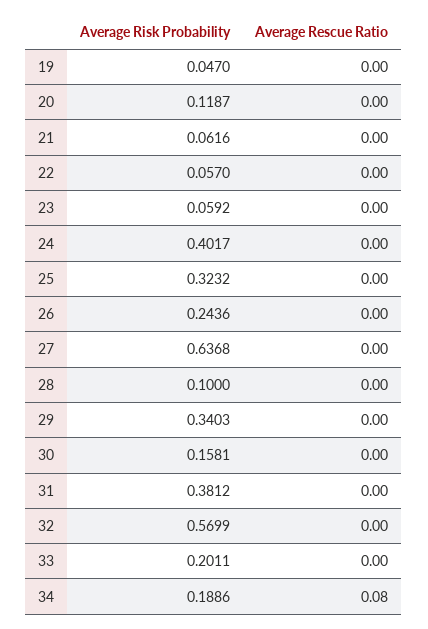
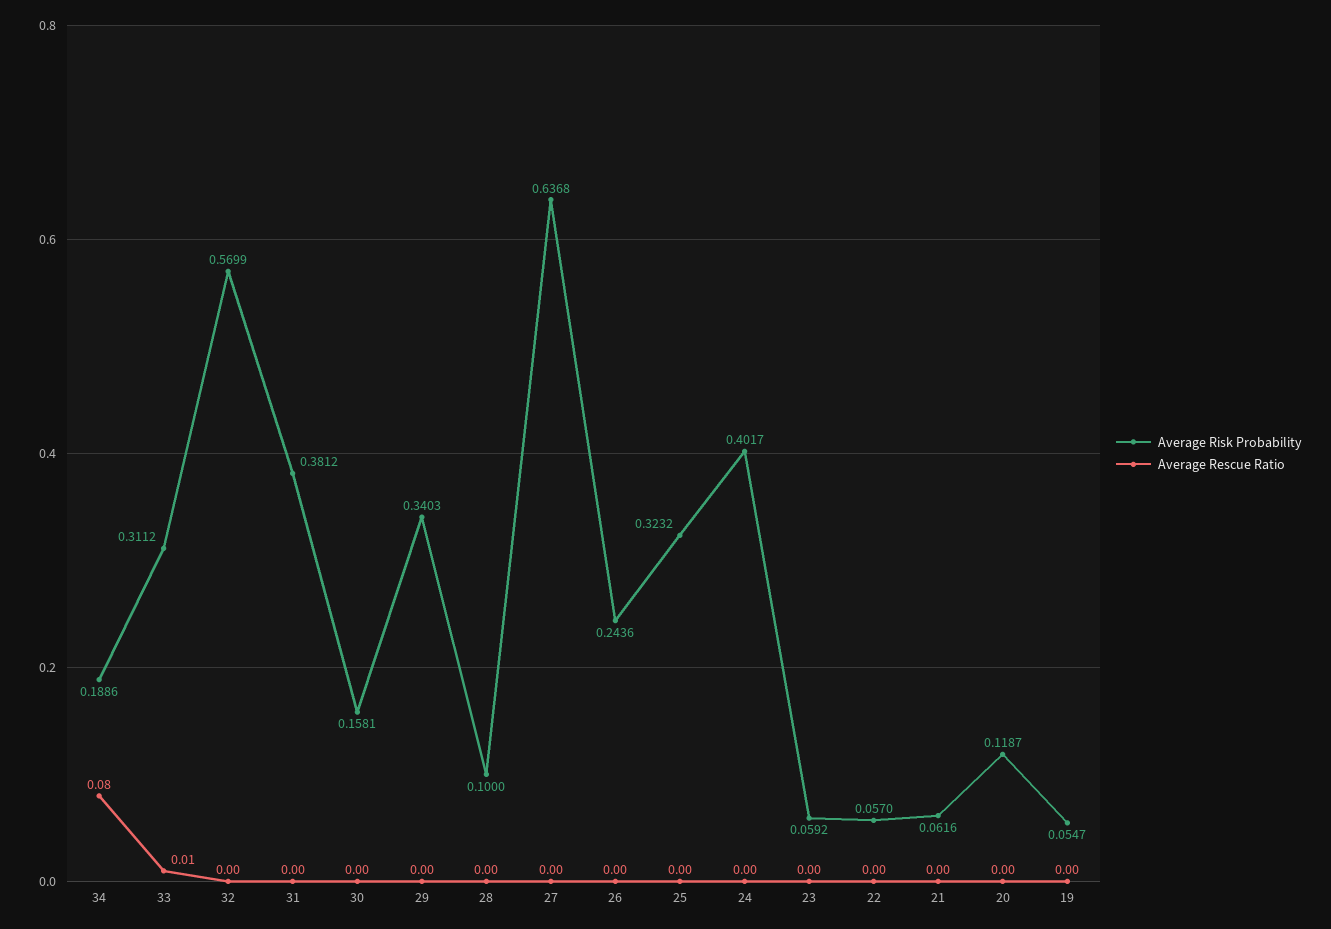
Average Risk Probability, 19: 0.047 -> 0.0547
Average Risk Probability, 33: 0.2011 -> 0.3112
Average Rescue Ratio, 33: 0 -> 0.01

